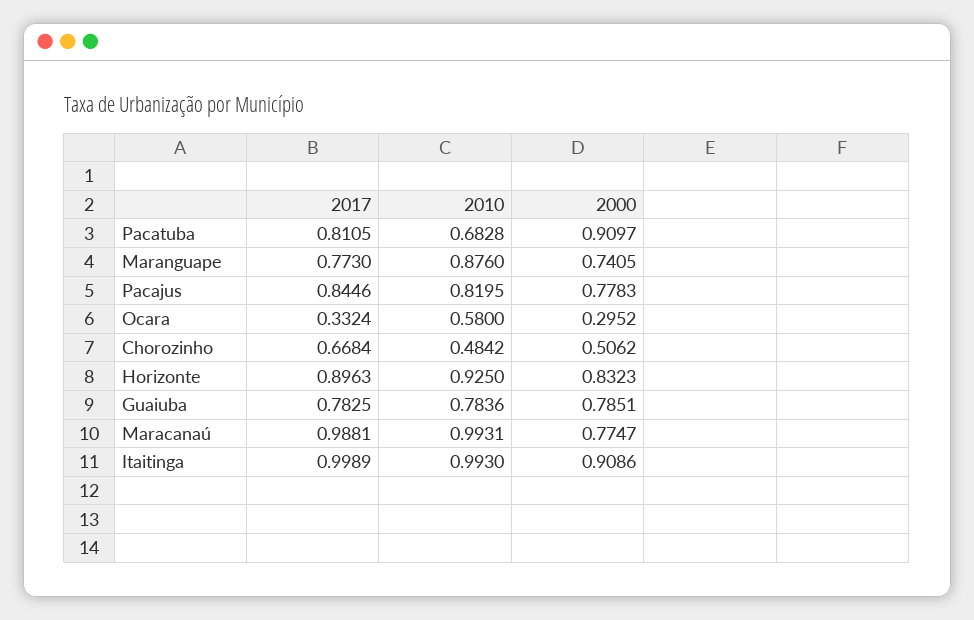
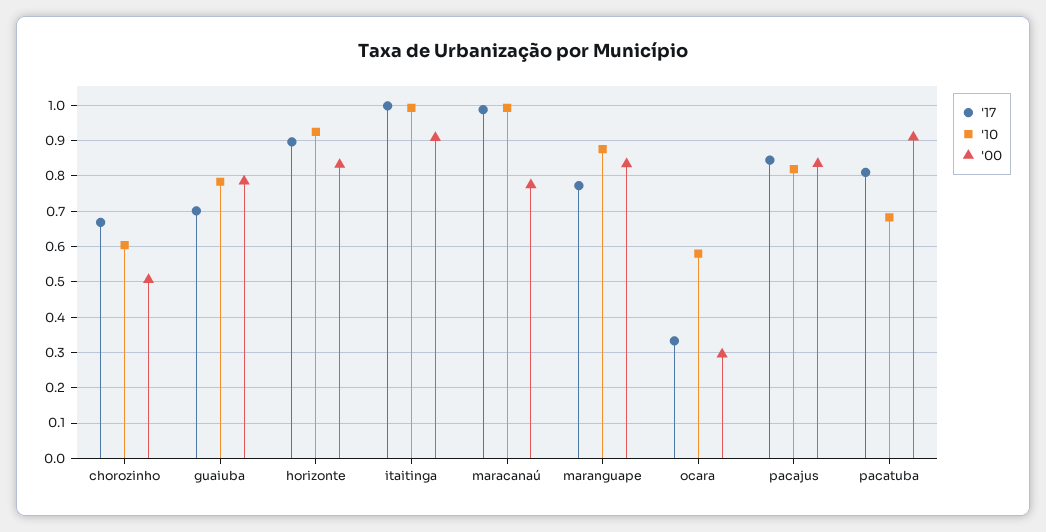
2000, Maranguape: 0.7405 -> 0.84
2000, Pacajus: 0.7783 -> 0.84
2010, Chorozinho: 0.4842 -> 0.6
2017, Guaiuba: 0.7825 -> 0.7

